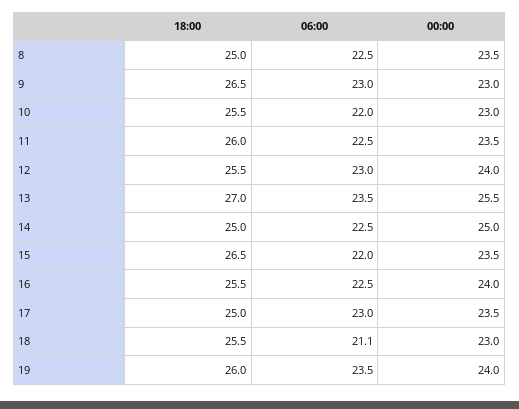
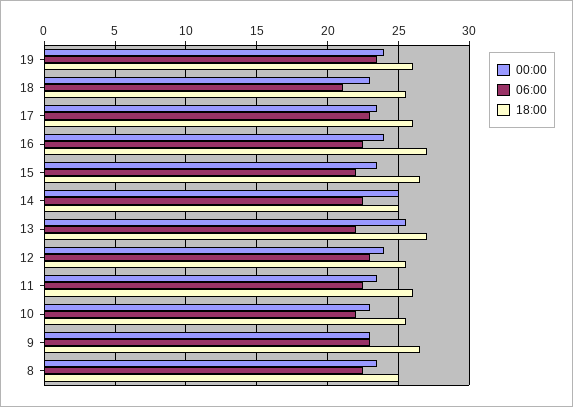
06:00, 13: 23.5 -> 22
18:00, 16: 25.5 -> 27
18:00, 17: 25 -> 26

